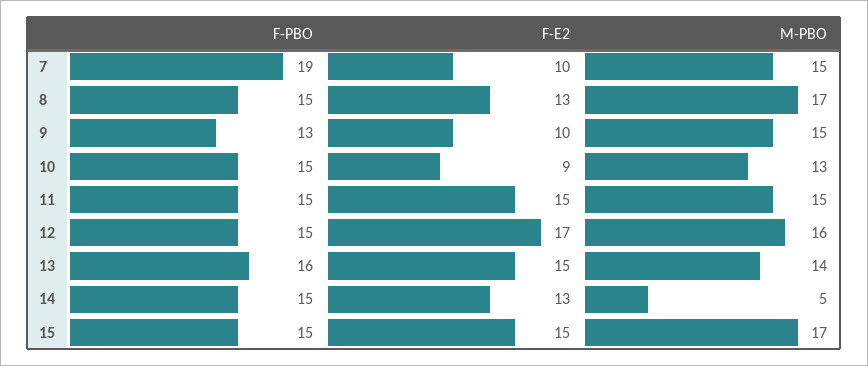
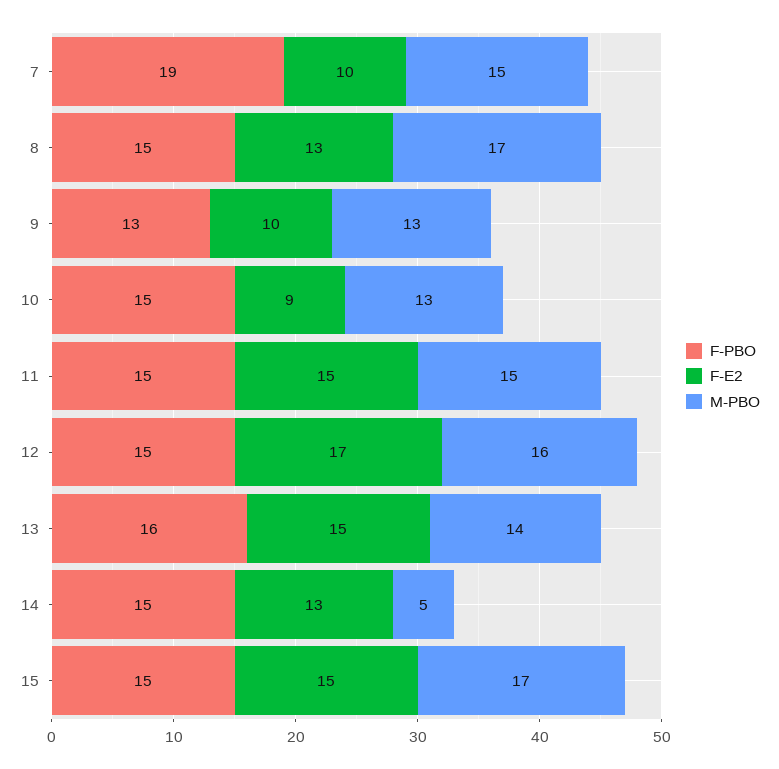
M-PBO, 9: 15 -> 13

